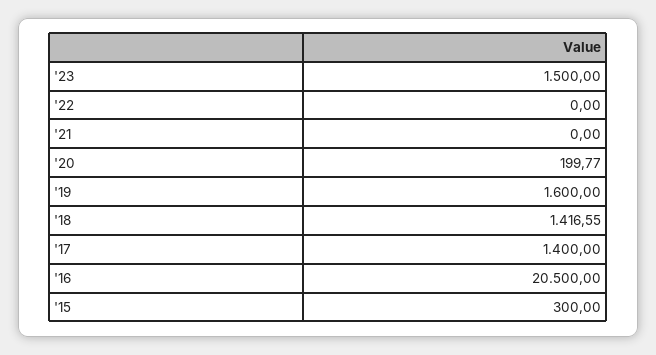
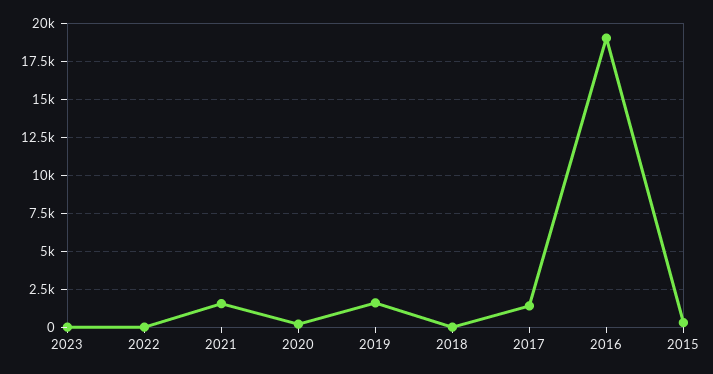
'23: 1500 -> 0
'21: 0 -> 1500
'18: 1416.55 -> 0
'16: 20500 -> 19000

